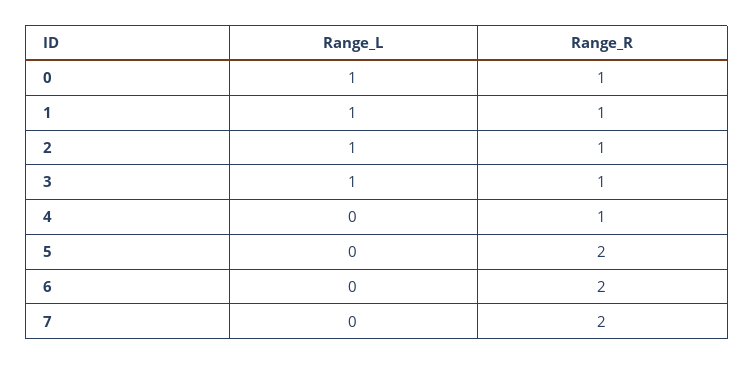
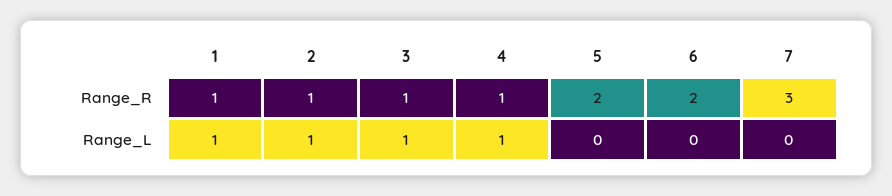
Range_L, 0: 1 -> none
Range_R, 0: 1 -> none
Range_L, 4: 0 -> 1
Range_R, 7: 2 -> 3

